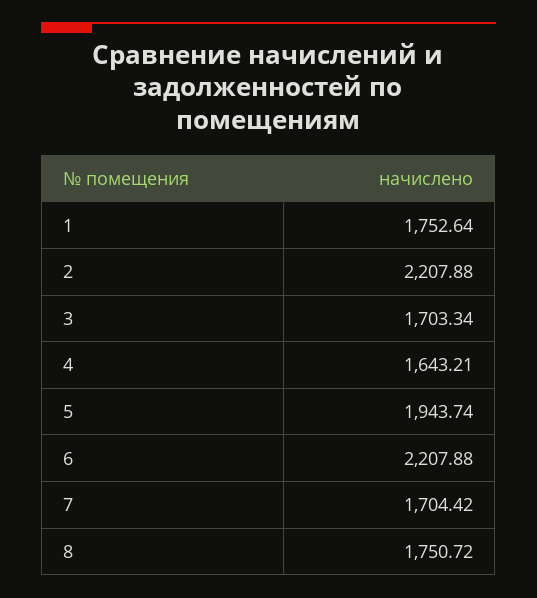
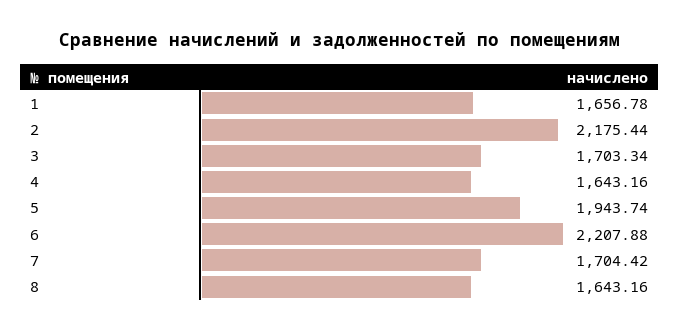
1: 1752.64 -> 1656.78
2: 2207.88 -> 2175.44
4: 1643.21 -> 1643.16
8: 1750.72 -> 1643.16

